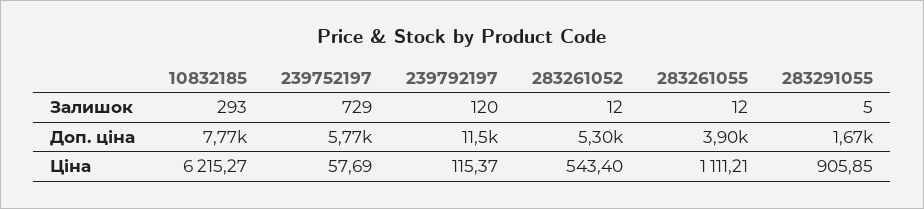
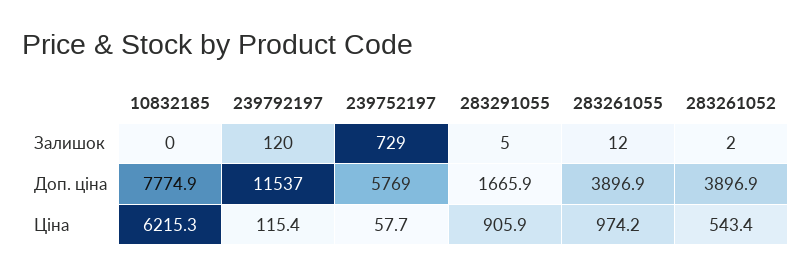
10832185, Залишок: 293 -> 0
283261052, Залишок: 12 -> 2
283261052, Доп. ціна: 5300 -> 3896.9
283261055, Ціна: 1111.21 -> 974.2

